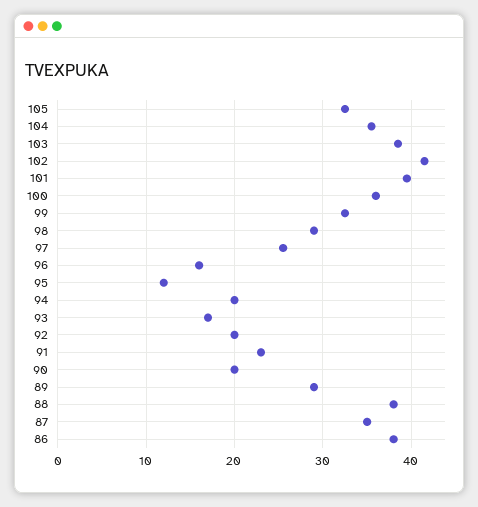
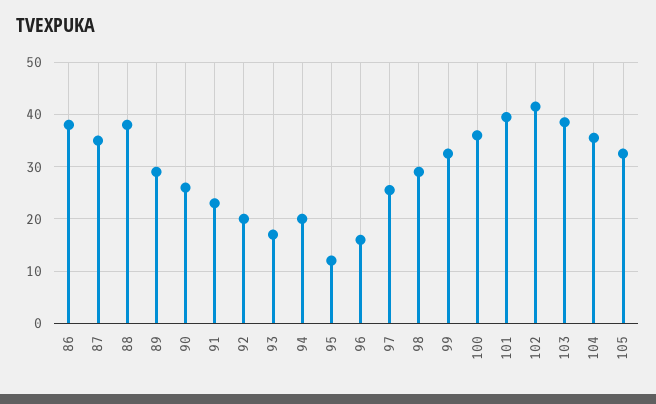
90: 20 -> 26

